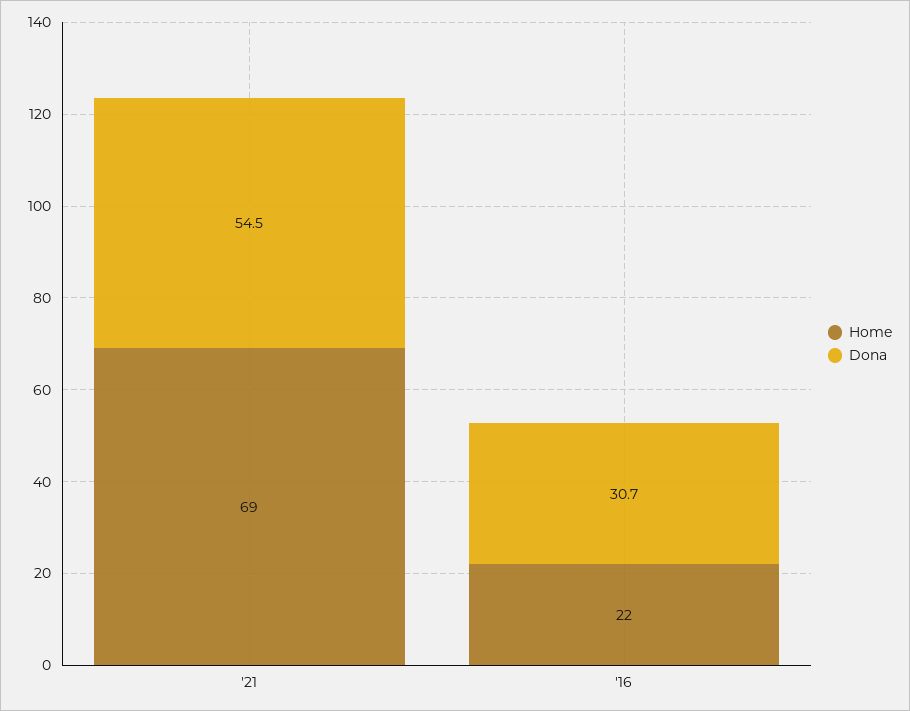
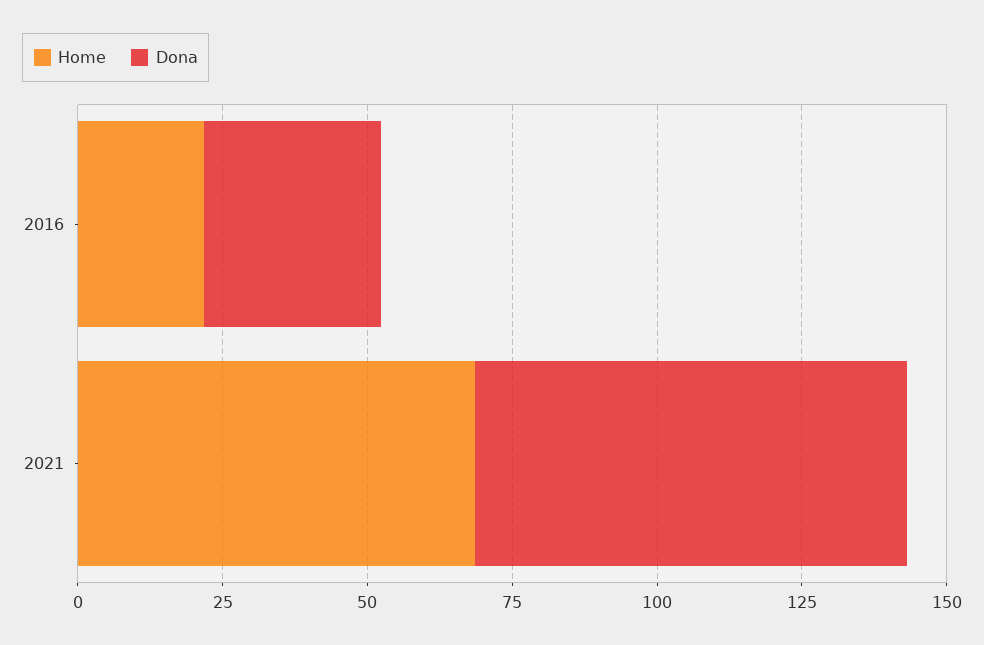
Dona, '21: 54.5 -> 75

